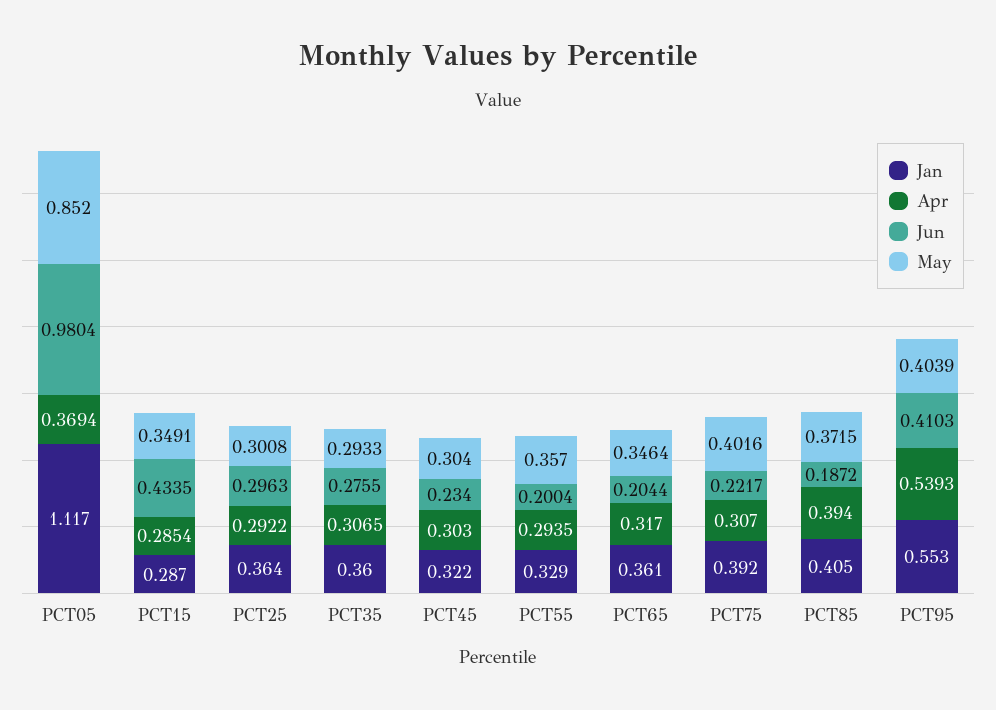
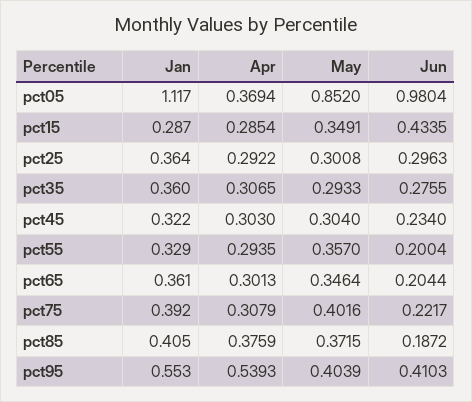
Apr, PCT65: 0.317 -> 0.3013
Apr, PCT75: 0.307 -> 0.3079
Apr, PCT85: 0.394 -> 0.3759

